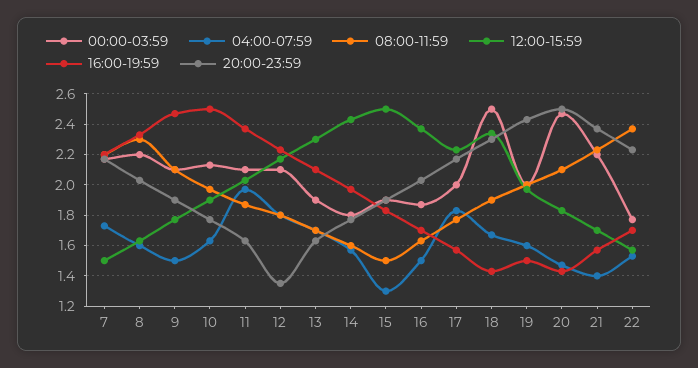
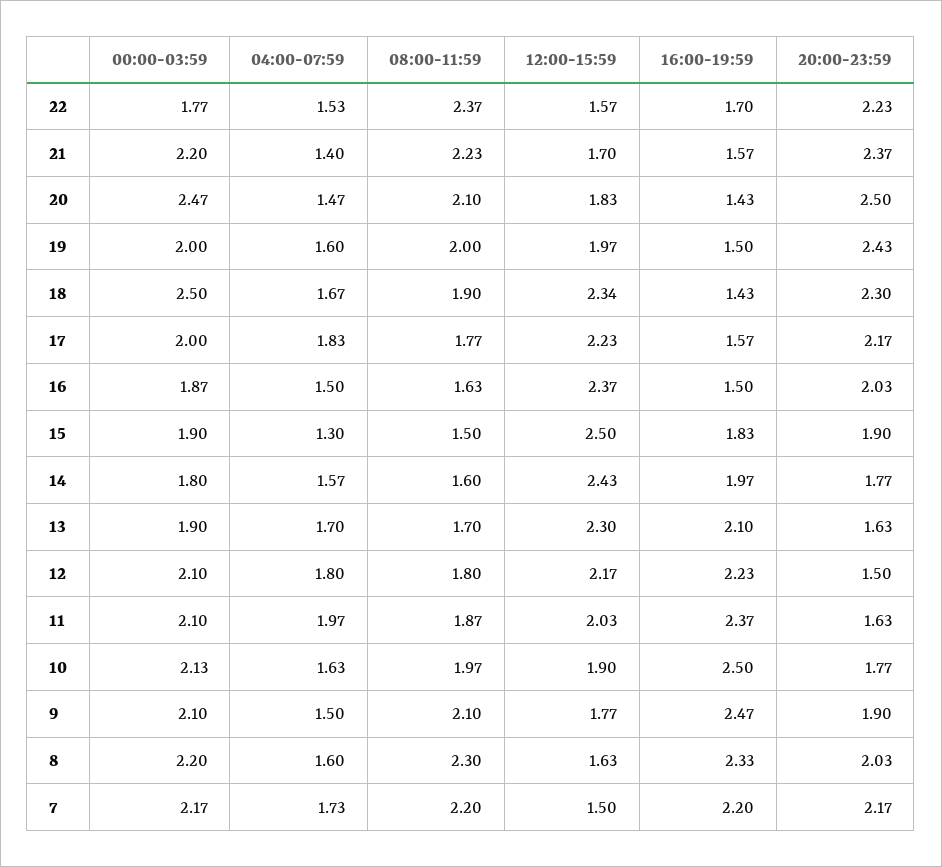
20:00-23:59, 12: 1.35 -> 1.5
16:00-19:59, 16: 1.7 -> 1.5

